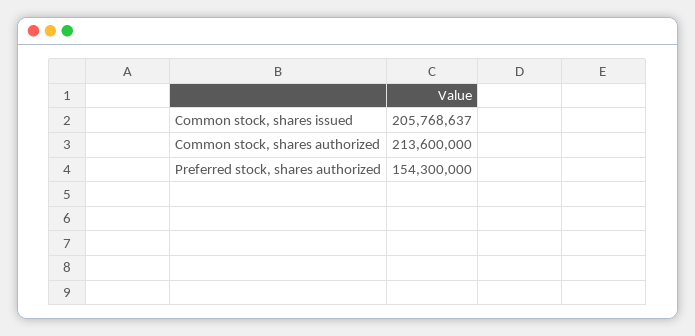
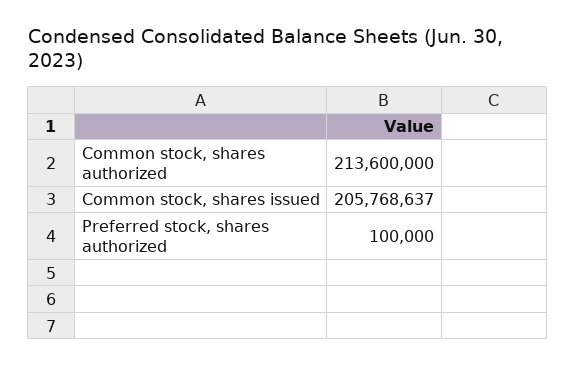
Preferred stock, shares authorized: 154300000 -> 100000

